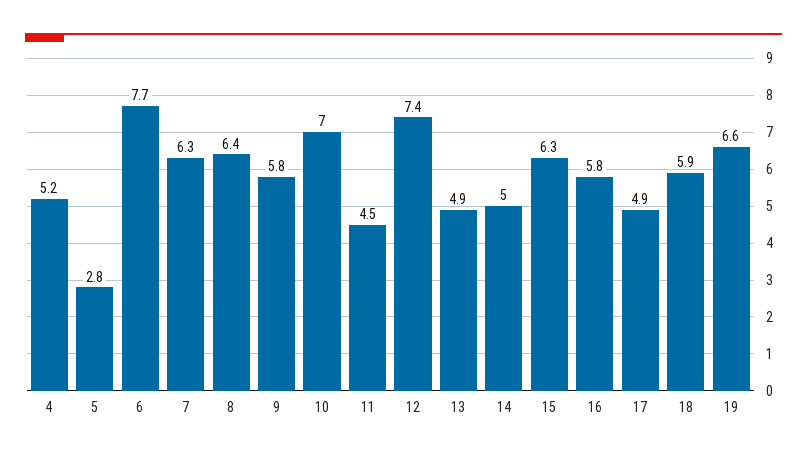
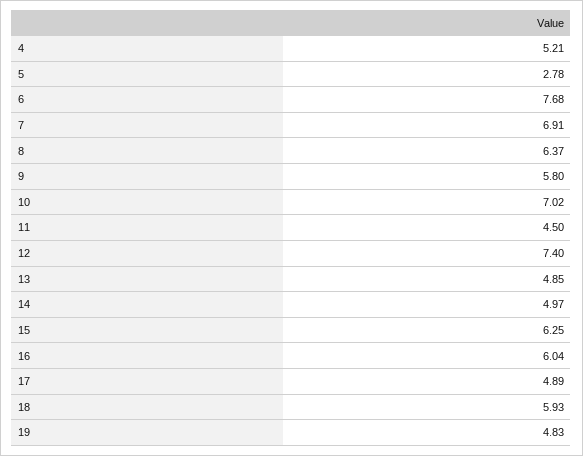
7: 6.3 -> 6.91
16: 5.8 -> 6.04
19: 6.6 -> 4.83

